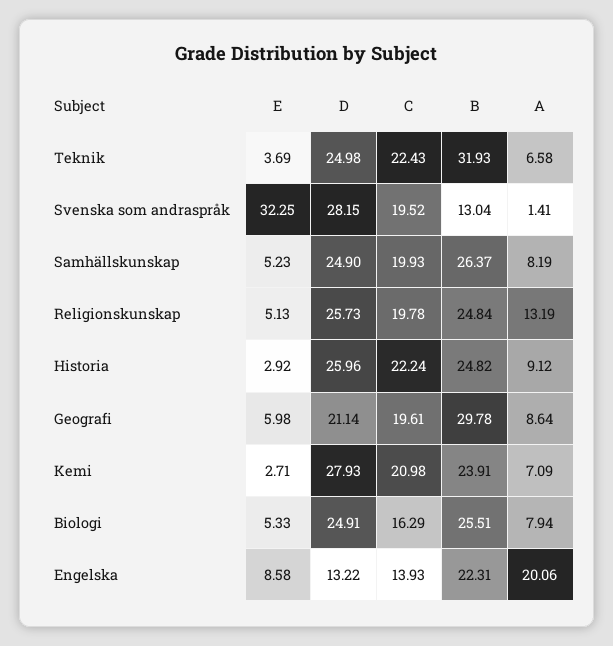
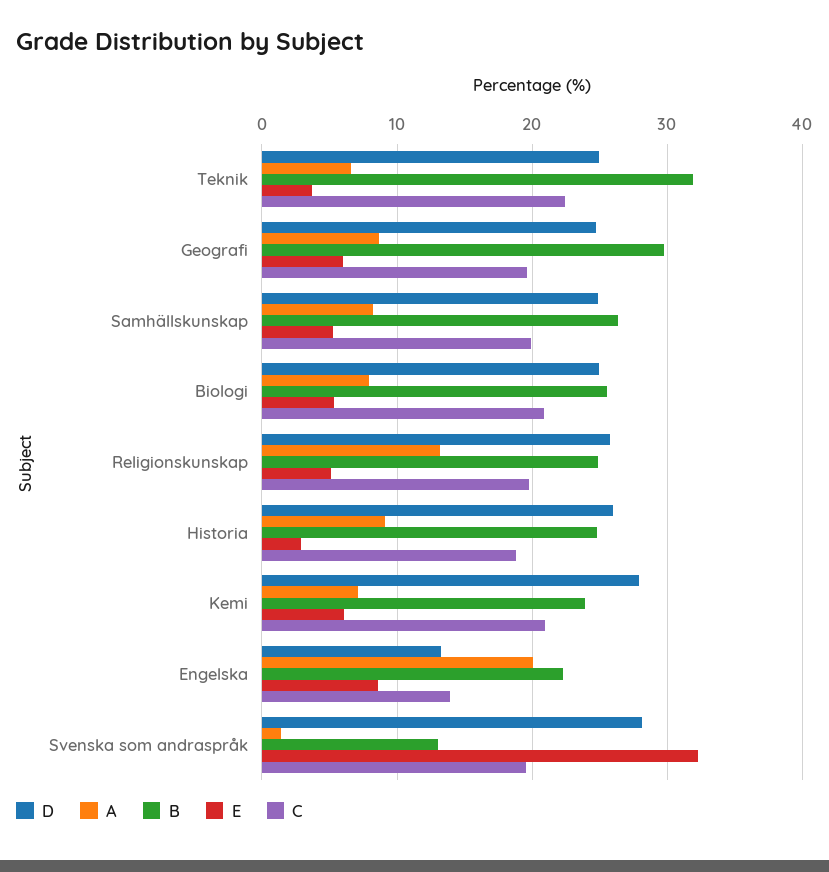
C, Historia: 22.24 -> 19
D, Geografi: 21.14 -> 25
E, Kemi: 2.71 -> 6
C, Biologi: 16.29 -> 21

